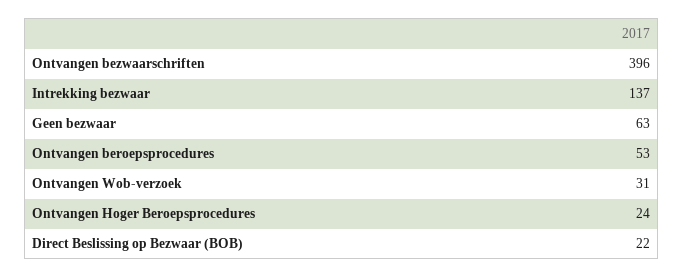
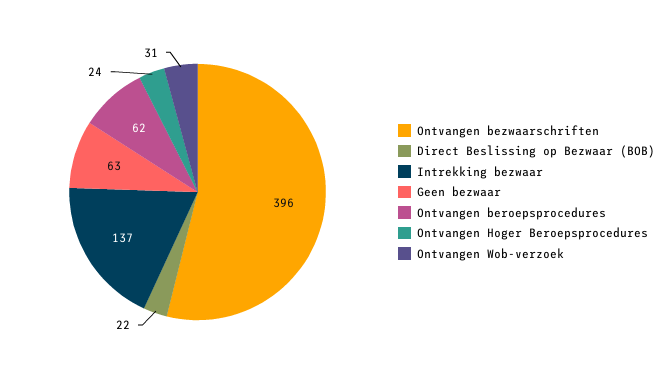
Ontvangen beroepsprocedures: 53 -> 62

